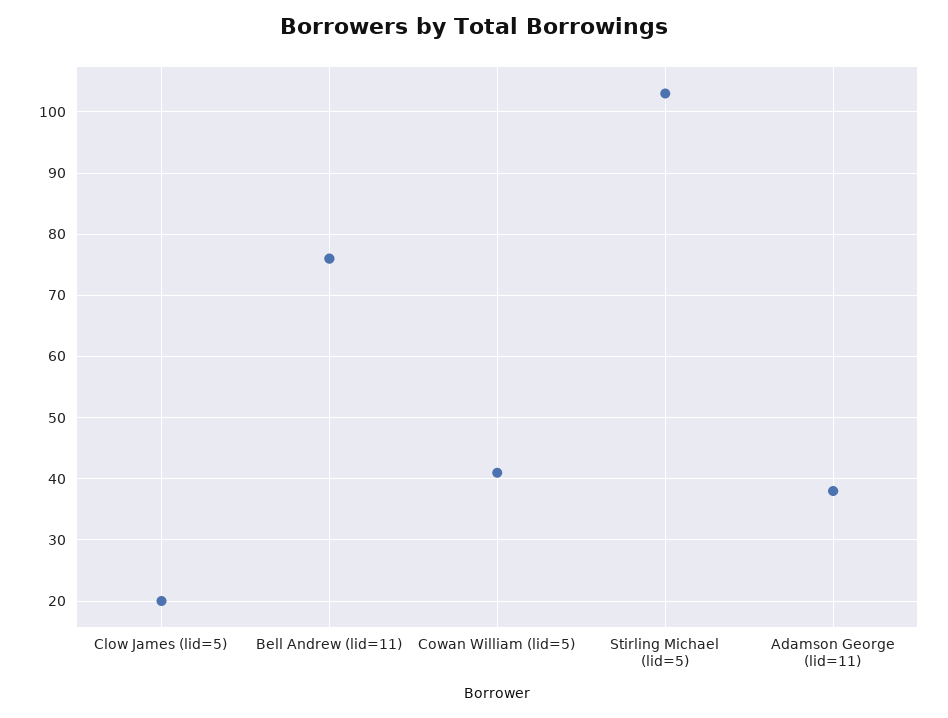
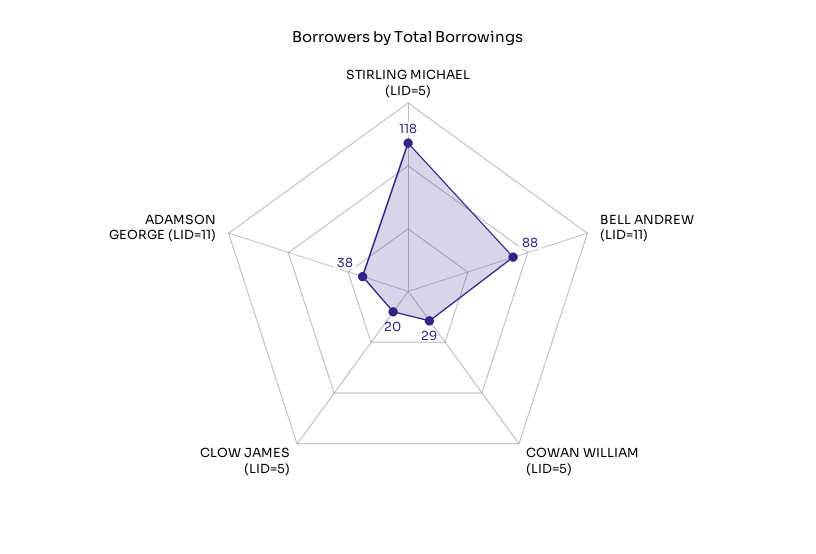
Bell Andrew (lid=11): 76 -> 88
Cowan William (lid=5): 41 -> 29
Stirling Michael (lid=5): 103 -> 118

